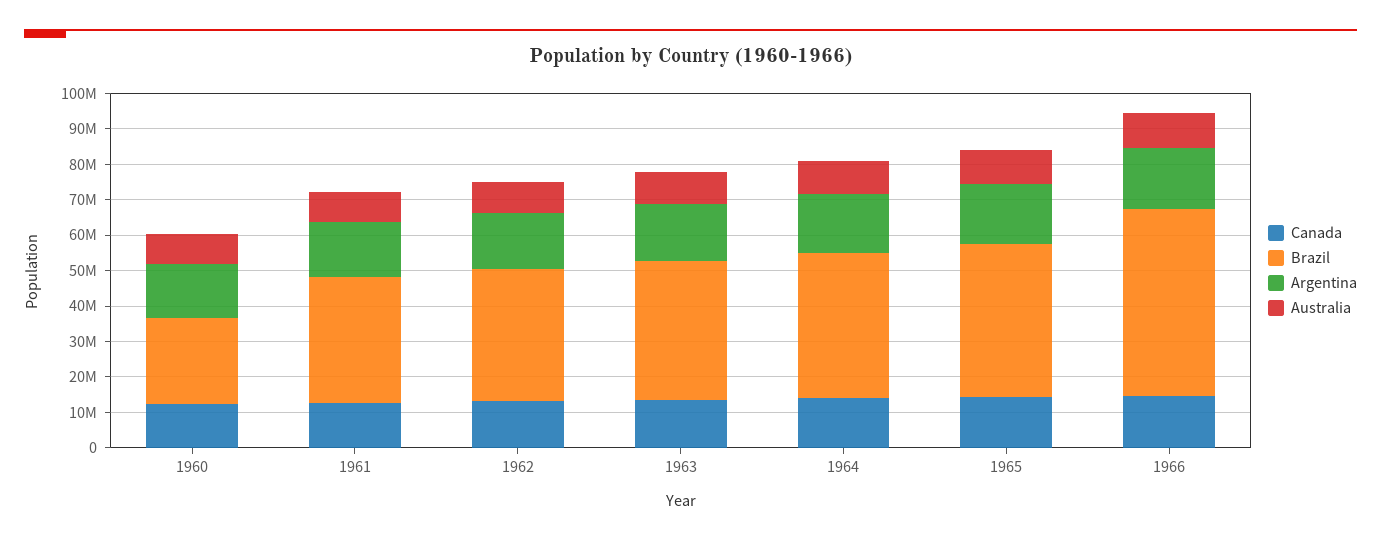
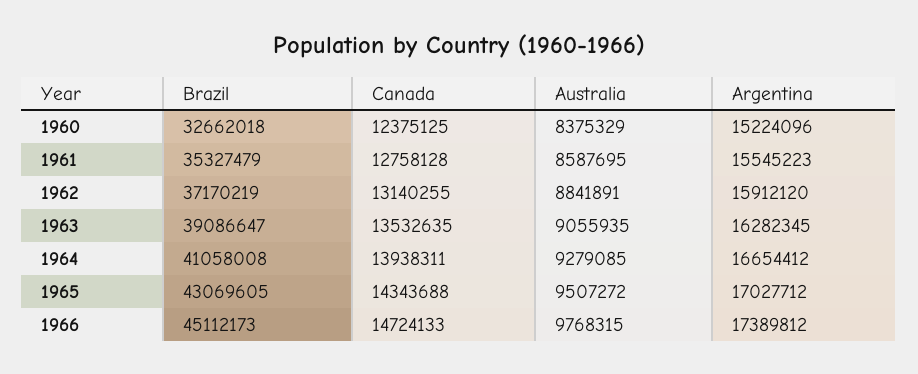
Brazil, 1960: 25000000 -> 32662018
Brazil, 1966: 52500000 -> 45112173

